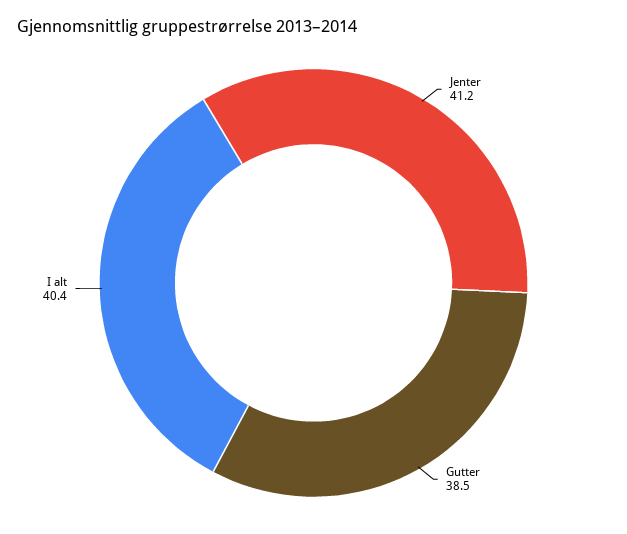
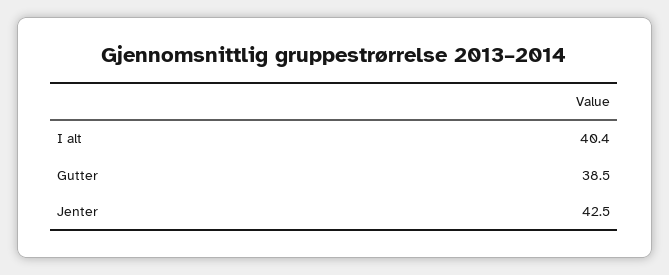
Jenter: 41.2 -> 42.5

